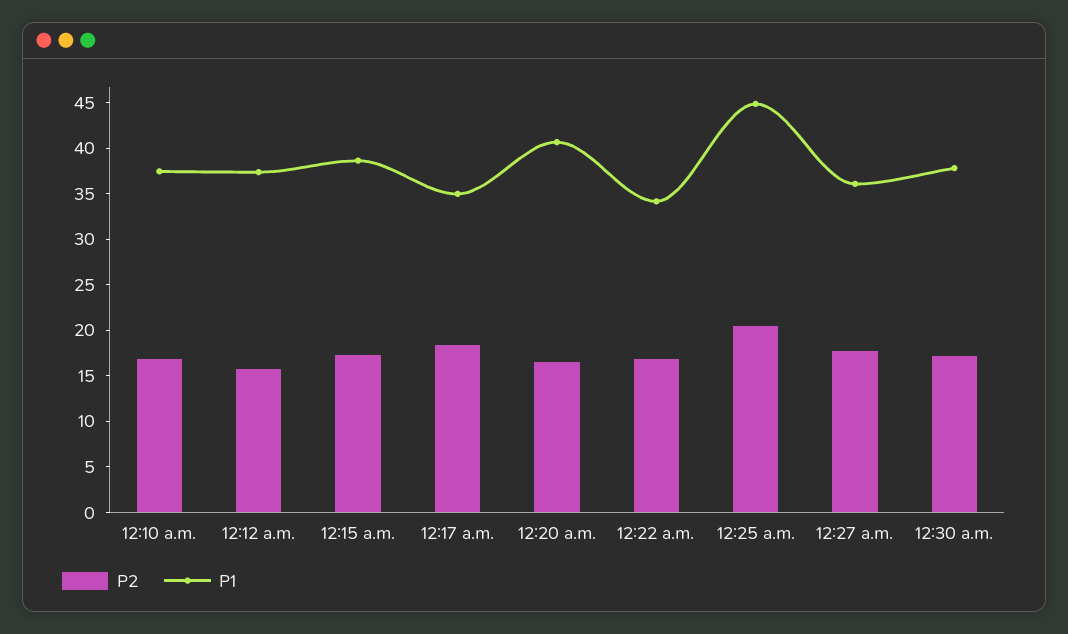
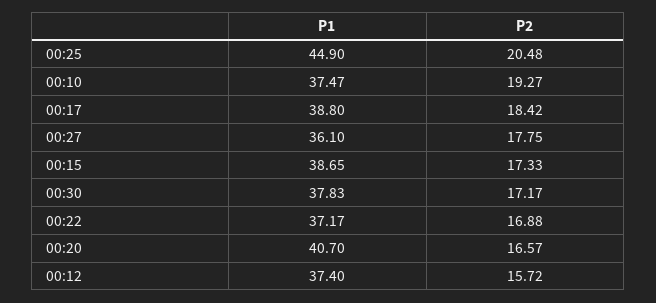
P2, 12:10 a.m.: 17 -> 19.27
P1, 12:17 a.m.: 35 -> 38.8
P1, 12:22 a.m.: 34 -> 37.17

